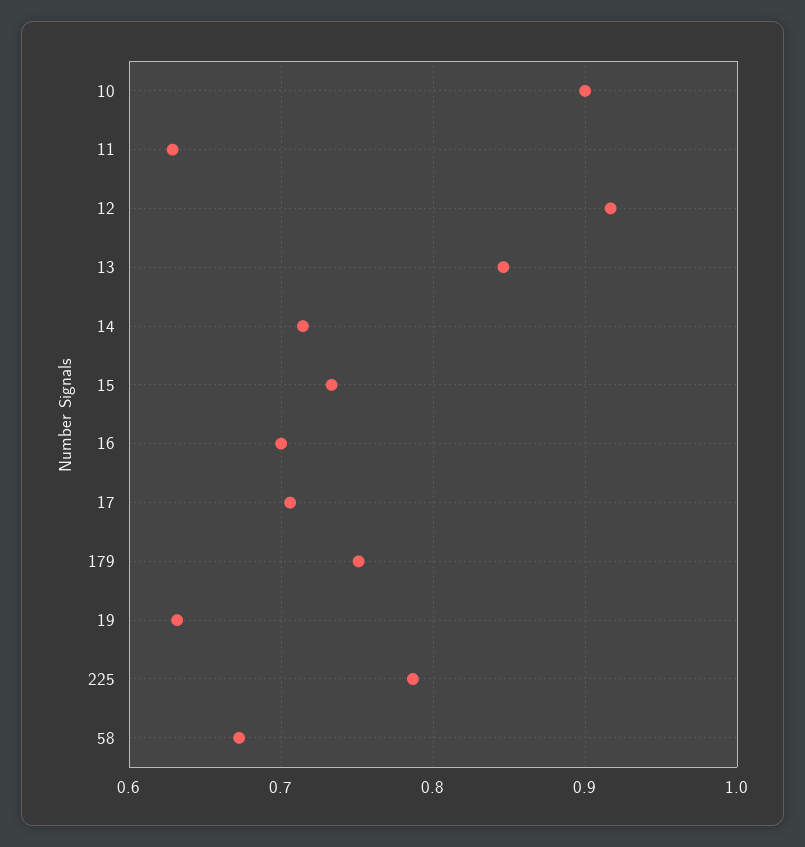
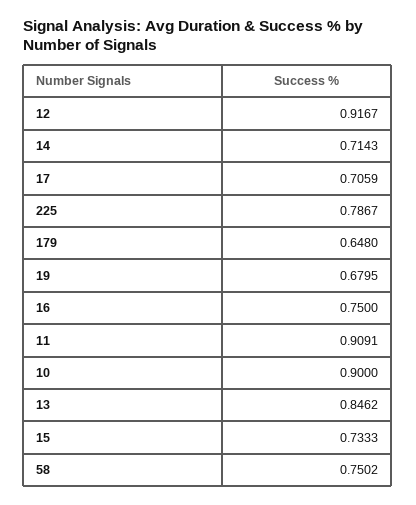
11: 0.63 -> 0.9091
16: 0.7 -> 0.75
179: 0.75 -> 0.648
19: 0.63 -> 0.6795
58: 0.67 -> 0.7502

